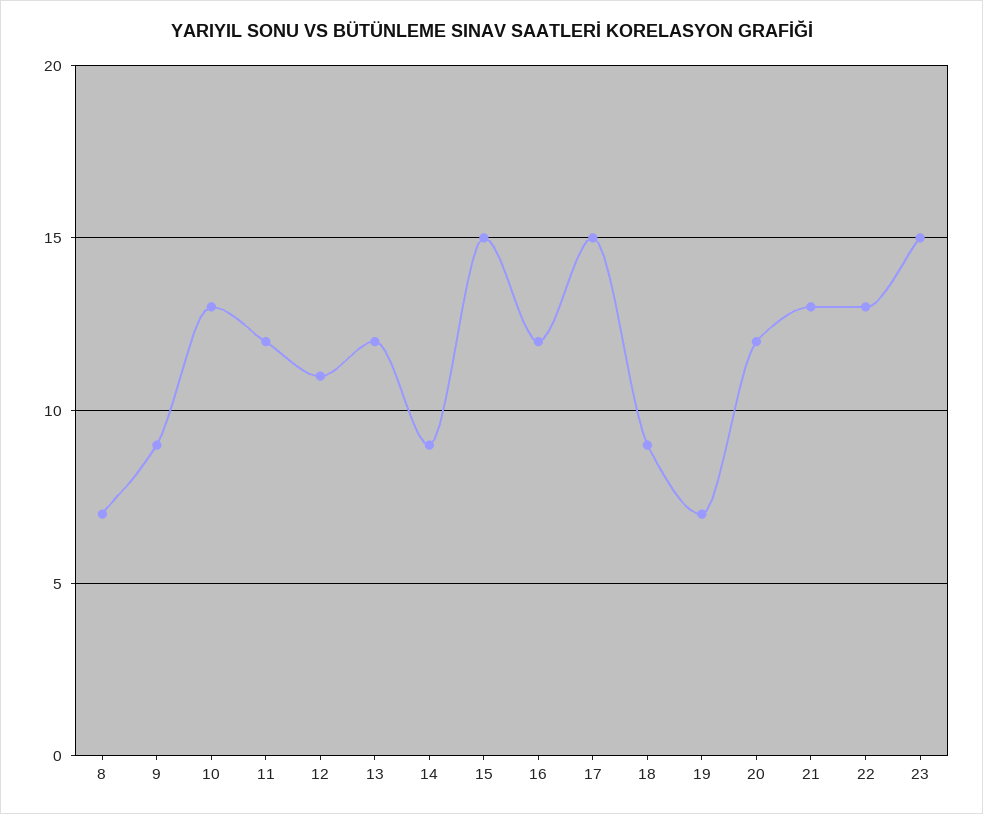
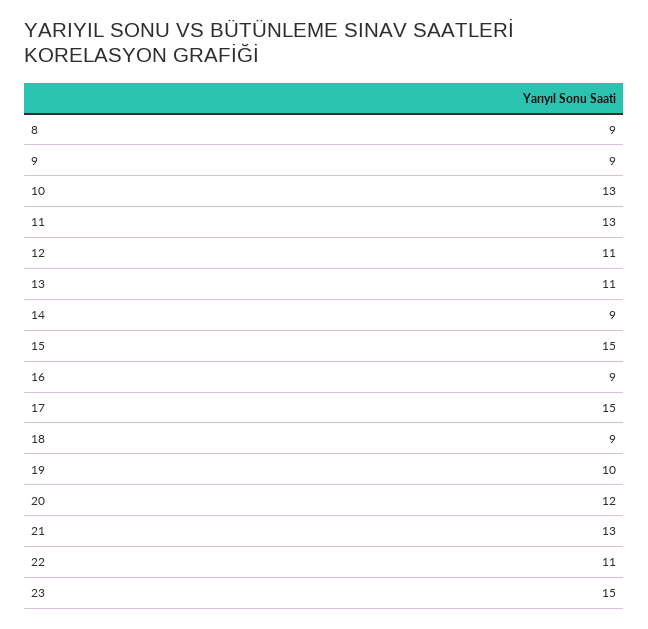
8: 7 -> 9
11: 12 -> 13
13: 12 -> 11
16: 12 -> 9
19: 7 -> 10
22: 13 -> 11

